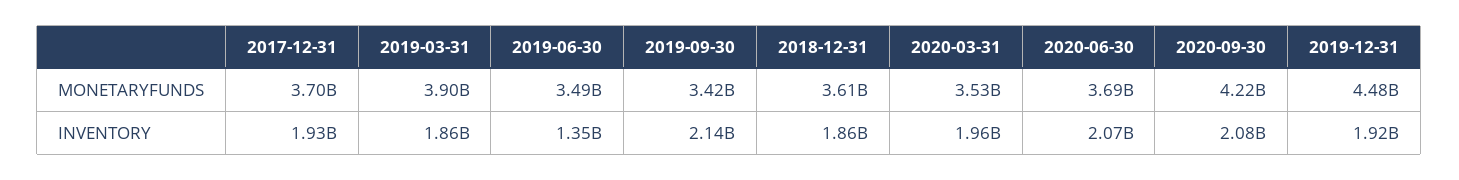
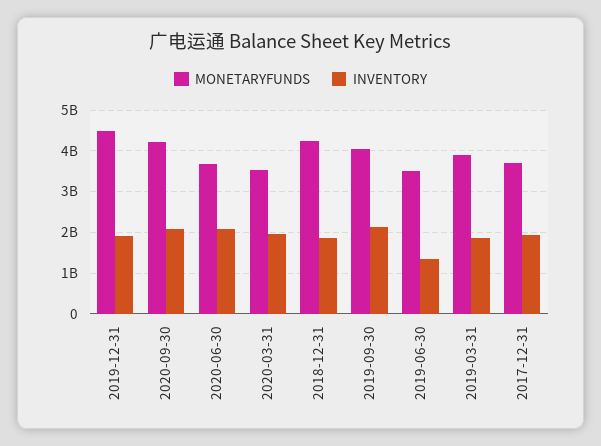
MONETARYFUNDS, 2019-09-30: 3420000000 -> 4000000000
MONETARYFUNDS, 2018-12-31: 3610000000 -> 4200000000

